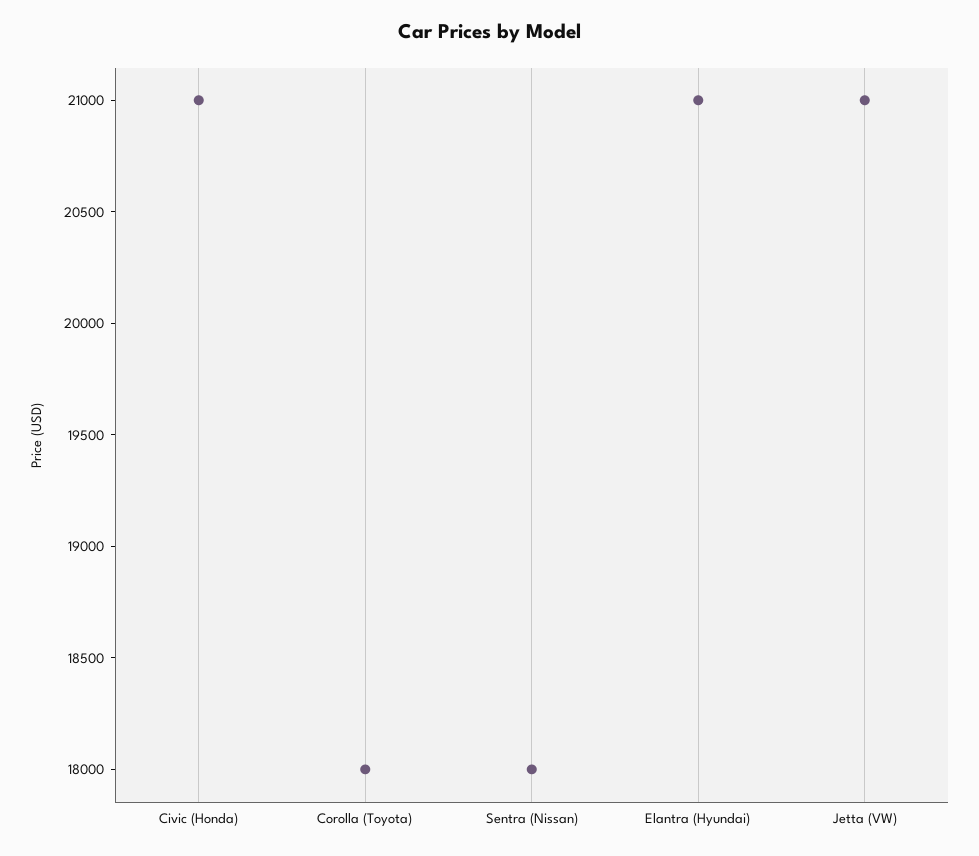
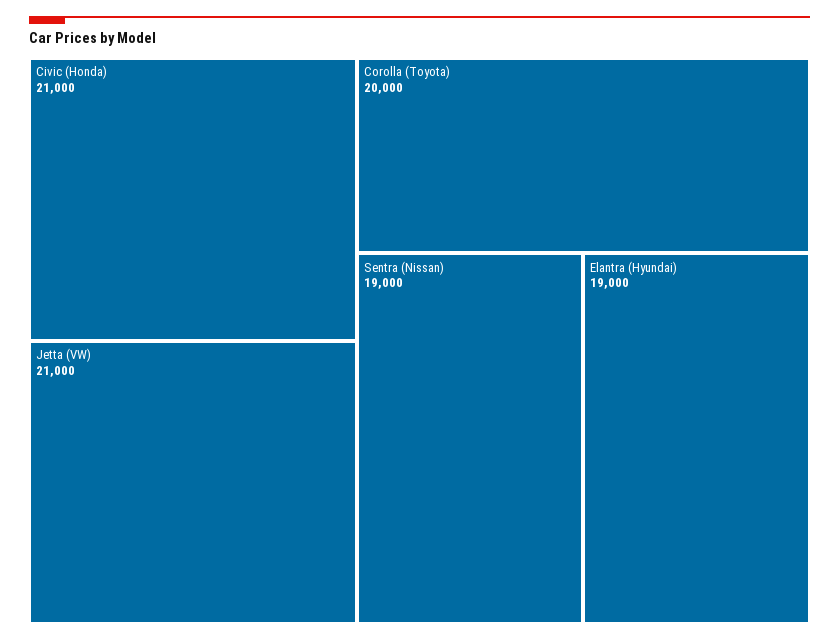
Corolla (Toyota): 18000 -> 20000
Sentra (Nissan): 18000 -> 19000
Elantra (Hyundai): 21000 -> 19000

